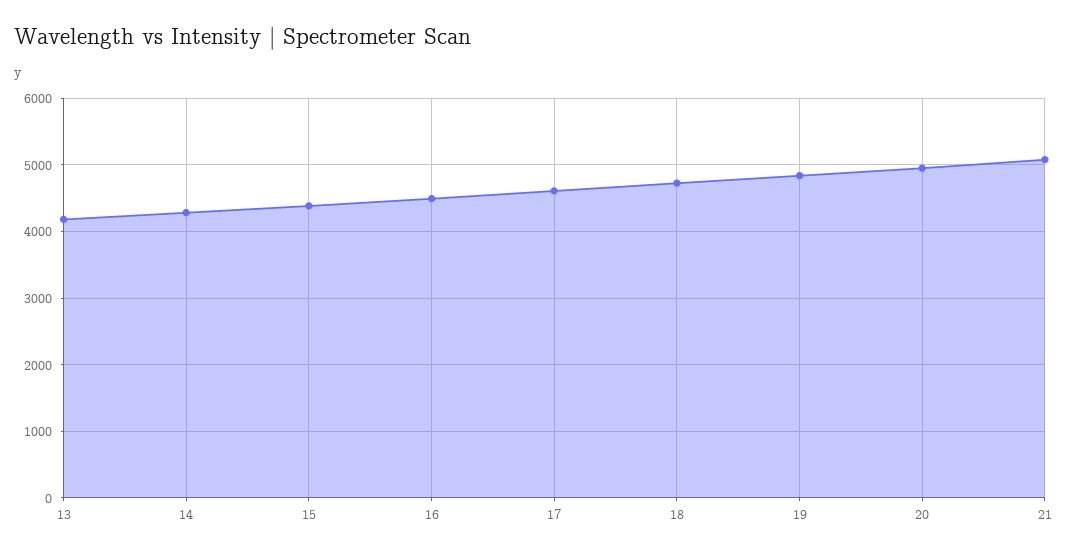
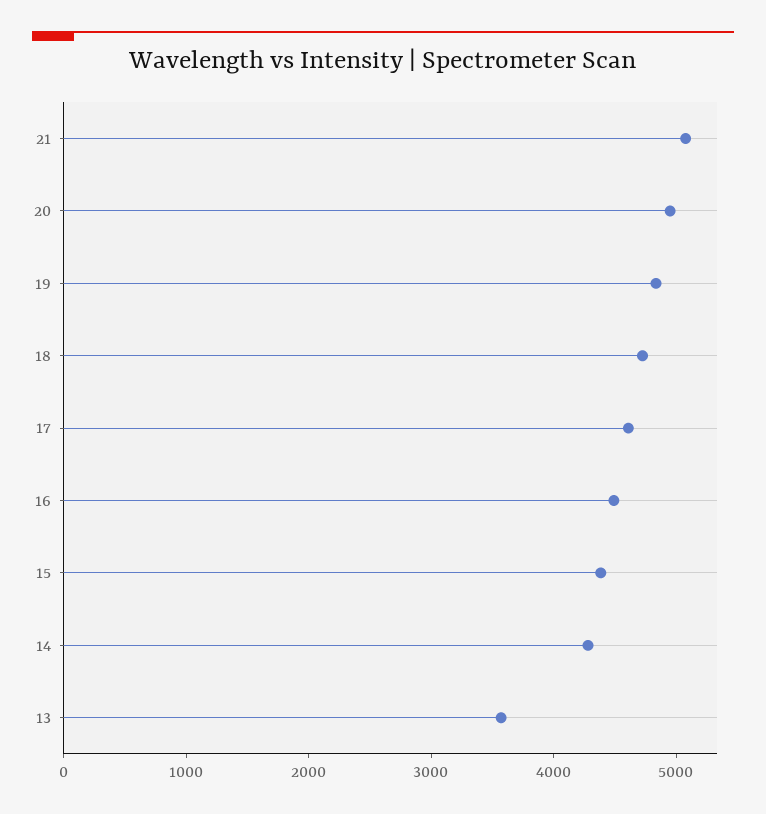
13: 4200 -> 3600

